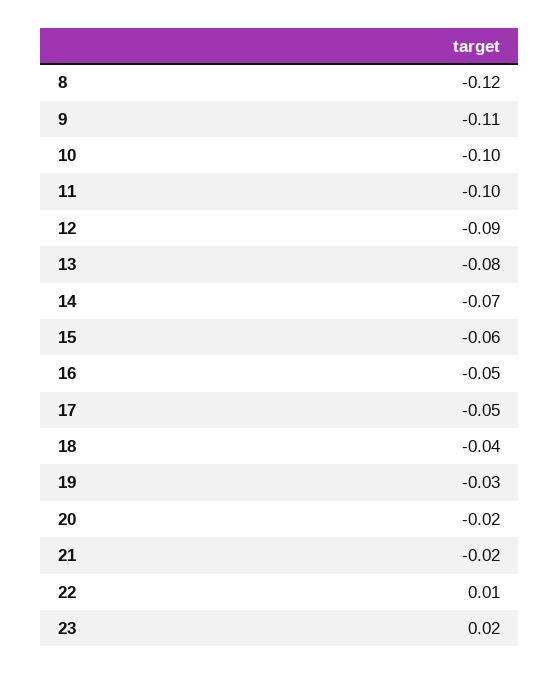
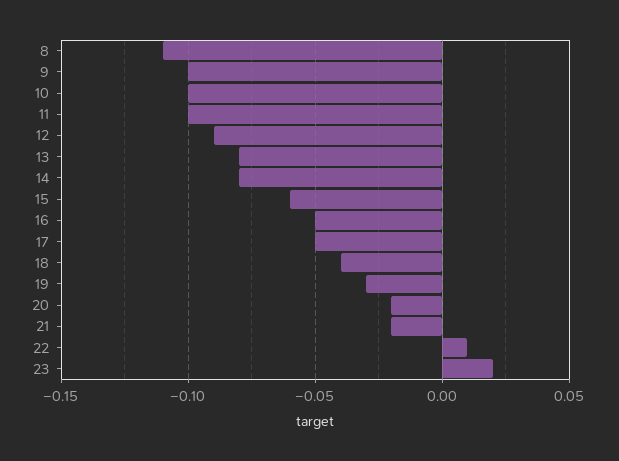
8: -0.12 -> -0.11
9: -0.11 -> -0.1
14: -0.07 -> -0.08

